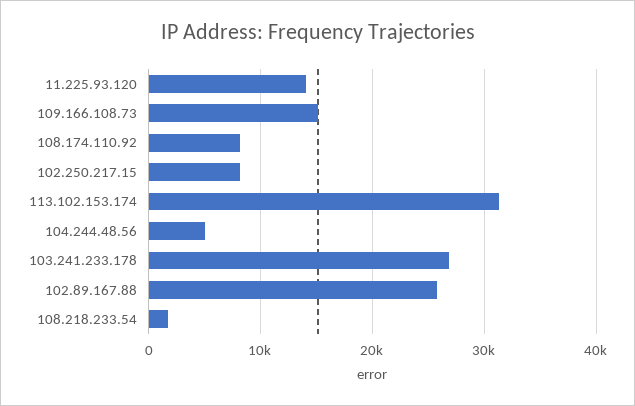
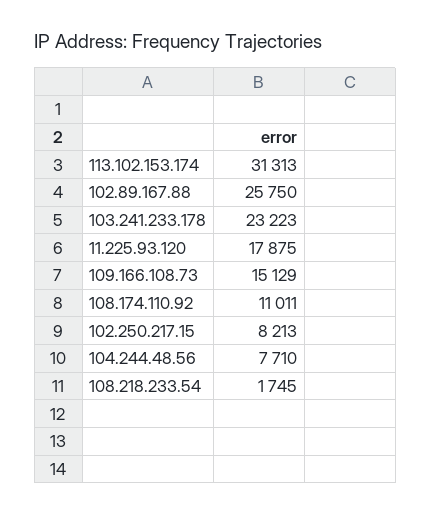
11.225.93.120: 14000 -> 17875
108.174.110.92: 8000 -> 11011
104.244.48.56: 5000 -> 7710
103.241.233.178: 27000 -> 23223

